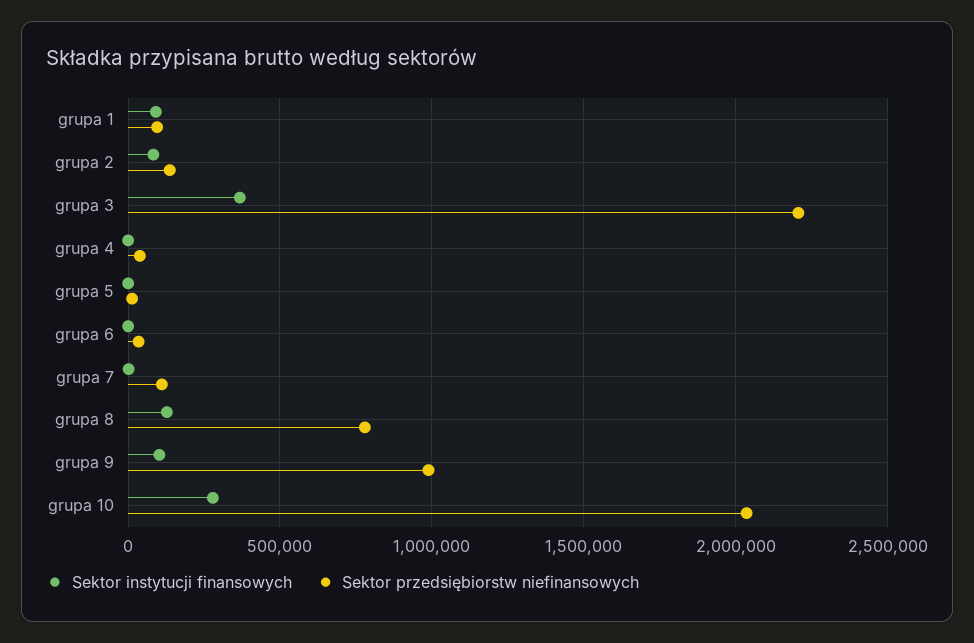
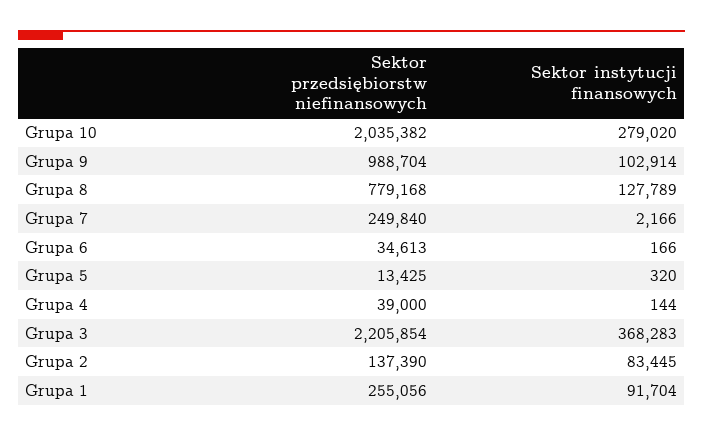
Sektor przedsiębiorstw niefinansowych, grupa 1: 100000 -> 255056
Sektor przedsiębiorstw niefinansowych, grupa 7: 100000 -> 249840

